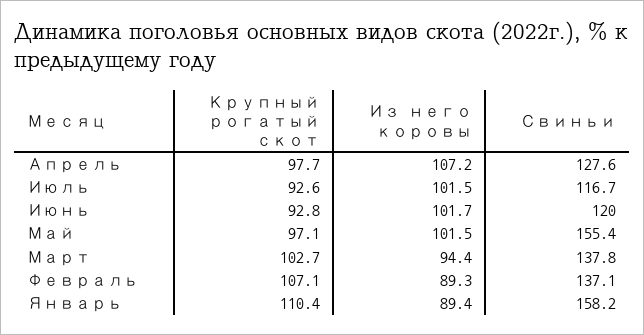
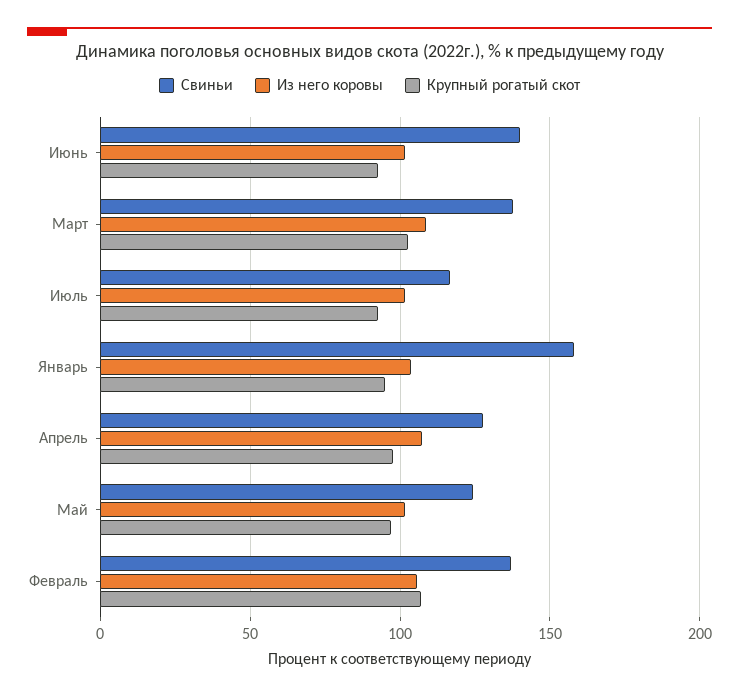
Свиньи, Июнь: 120 -> 140
Свиньи, Май: 155.4 -> 125
Из него коровы, Март: 94.4 -> 110
Из него коровы, Февраль: 89.3 -> 105
Крупный рогатый скот, Январь: 110.4 -> 95
Из него коровы, Январь: 89.4 -> 105

